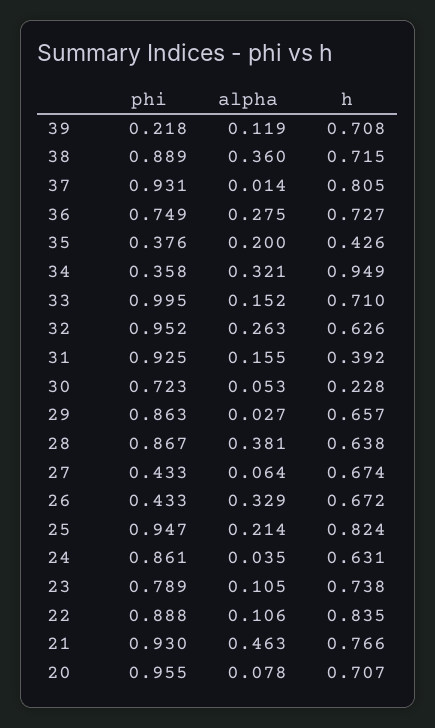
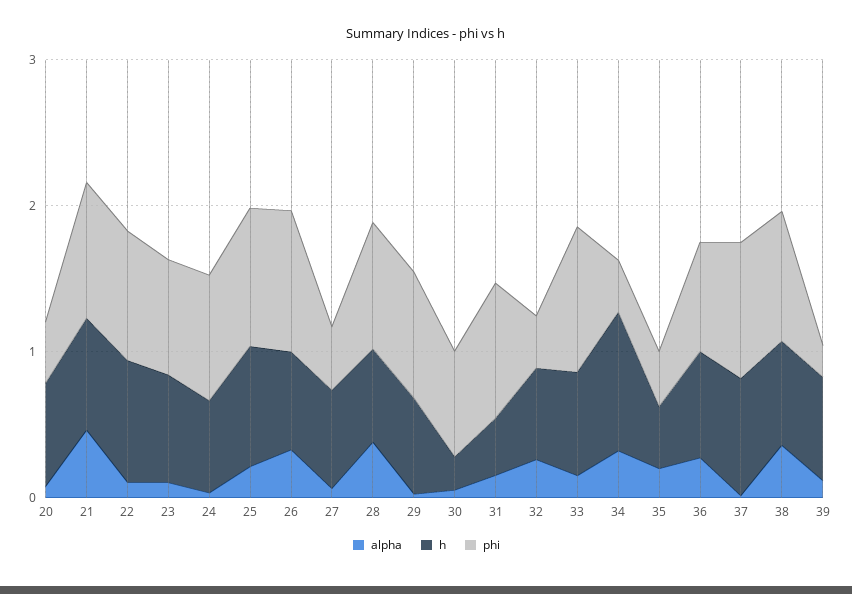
phi, 32: 0.952 -> 0.4
phi, 26: 0.433 -> 1
phi, 20: 0.955 -> 0.4

